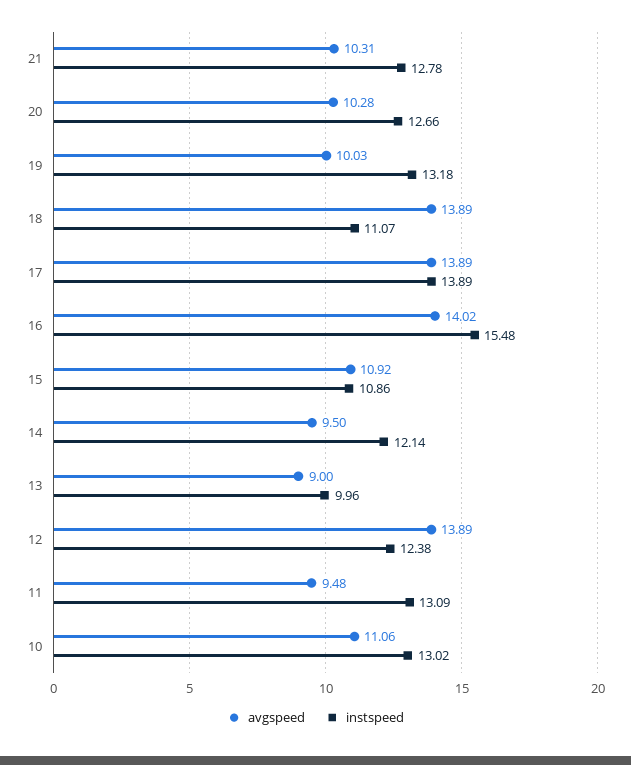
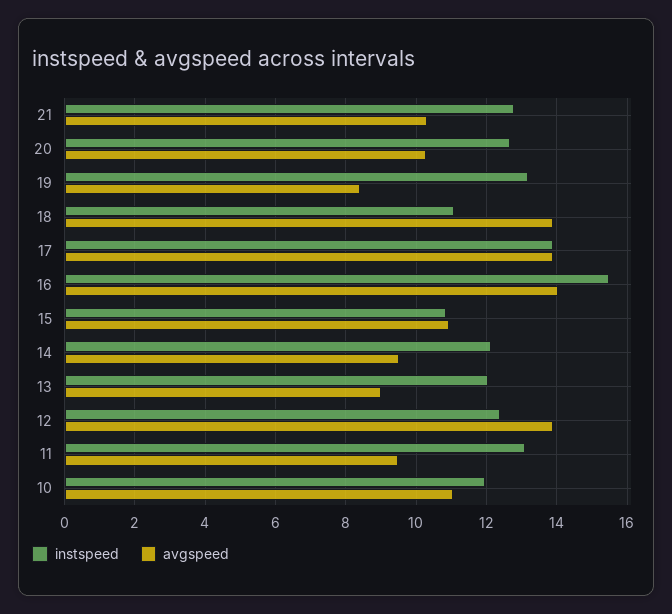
avgspeed, 19: 10.03 -> 8.4
instspeed, 13: 9.96 -> 12
instspeed, 10: 13.02 -> 12

